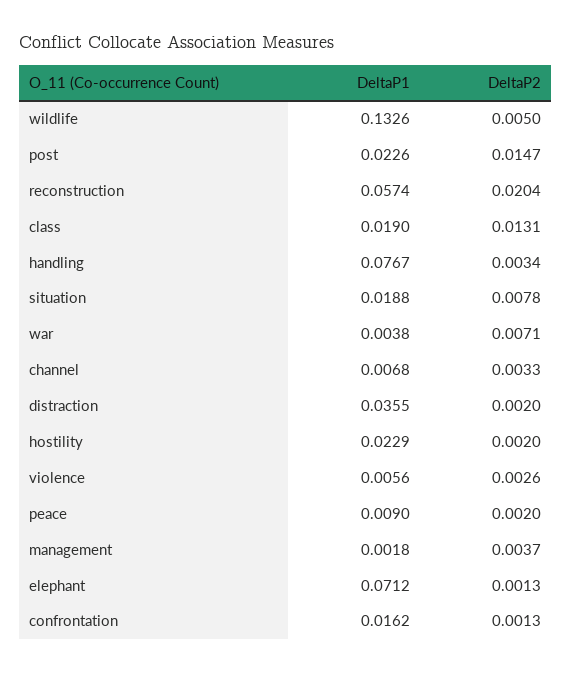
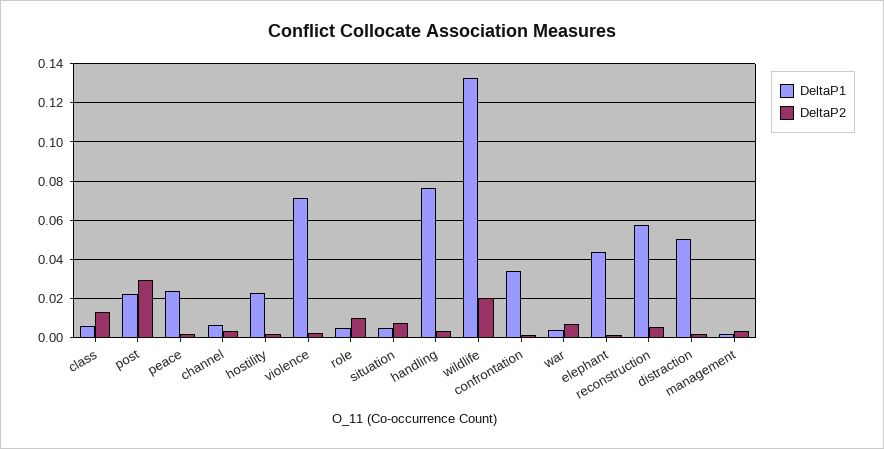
DeltaP2, wildlife: 0.005 -> 0.02
DeltaP2, post: 0.0147 -> 0.03
DeltaP2, reconstruction: 0.0204 -> 0.005
DeltaP1, class: 0.019 -> 0.005
DeltaP1, situation: 0.0188 -> 0.005
DeltaP1, distraction: 0.0355 -> 0.05
DeltaP1, violence: 0.0056 -> 0.07
DeltaP1, peace: 0.009 -> 0.025
DeltaP1, elephant: 0.0712 -> 0.045
DeltaP1, confrontation: 0.0162 -> 0.035
DeltaP1, role: none -> 0.005
DeltaP2, role: none -> 0.01

